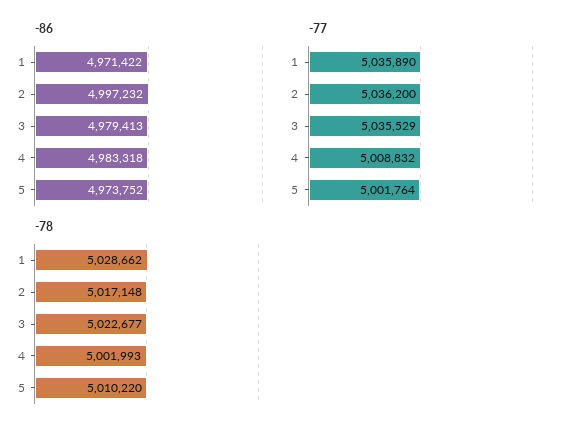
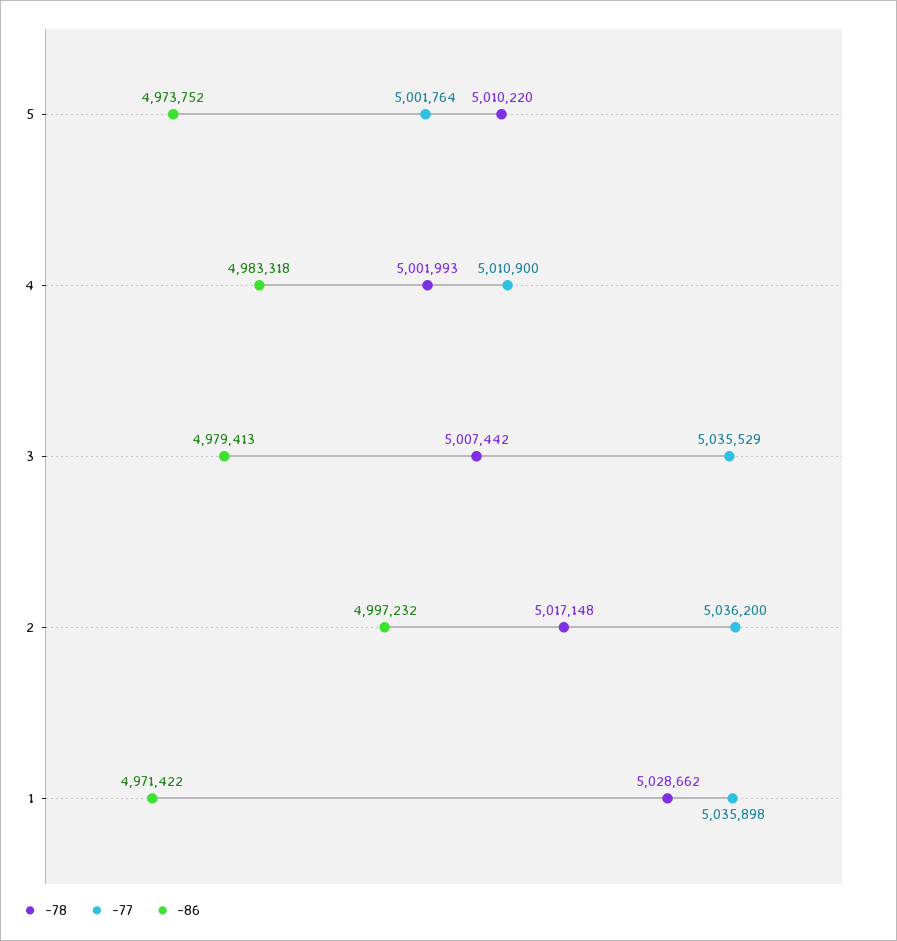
-77, 1: 5035890 -> 5035898
-77, 4: 5008832 -> 5010900
-78, 3: 5022677 -> 5007442

